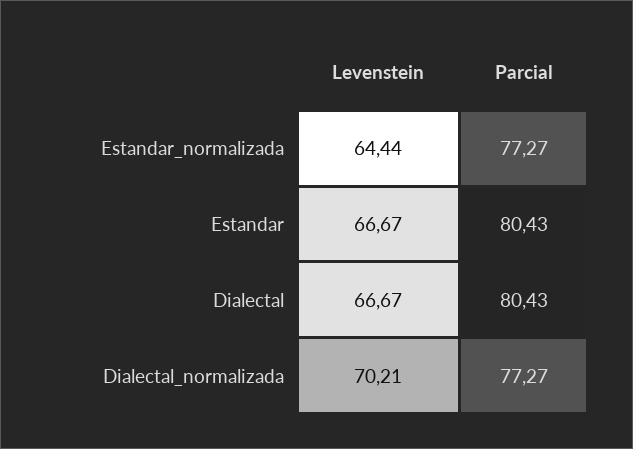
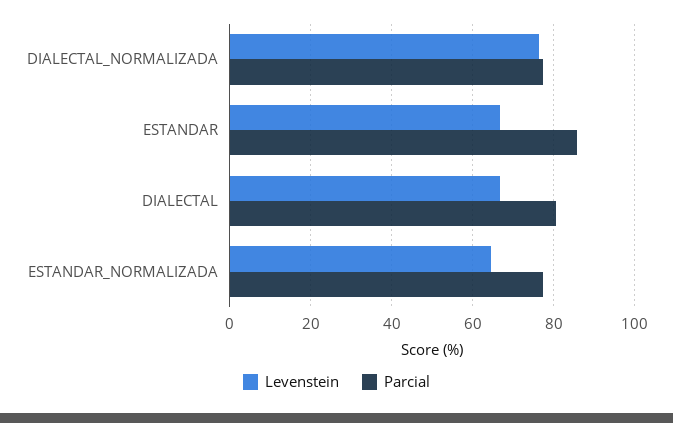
Parcial, Estandar: 80.43 -> 86
Levenstein, Dialectal_normalizada: 70.21 -> 76

